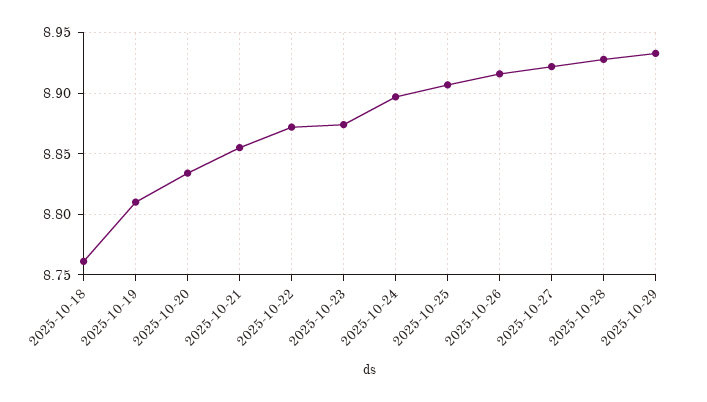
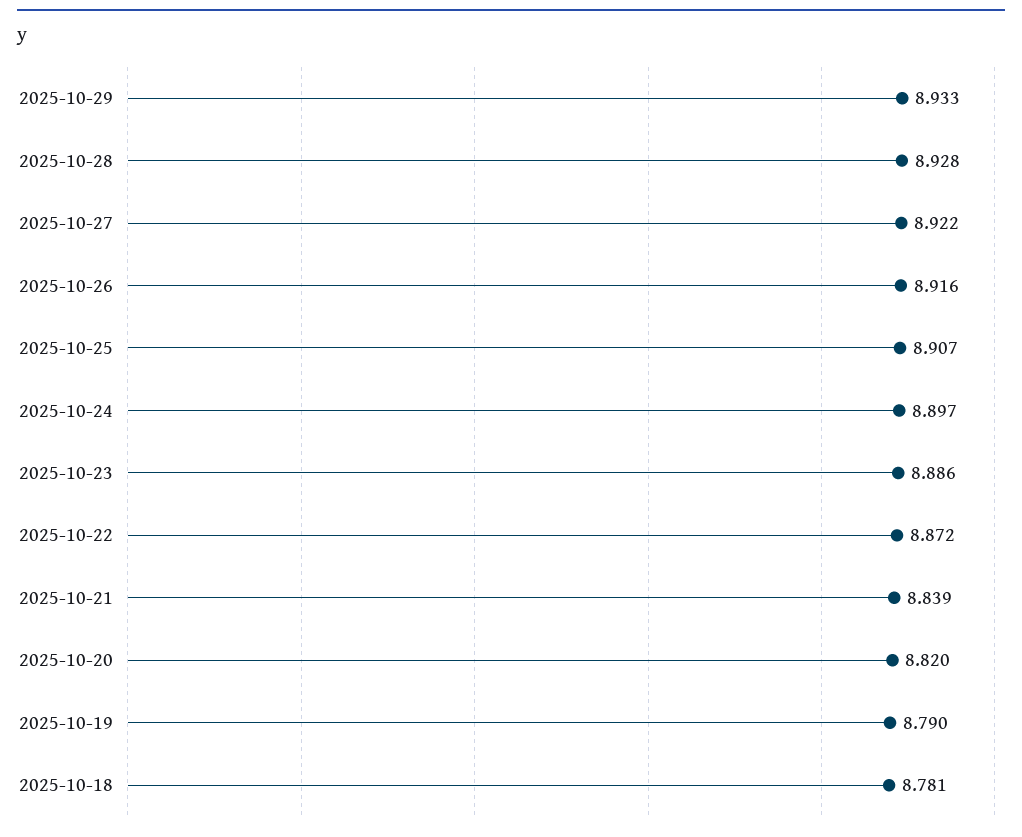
2025-10-18: 8.76 -> 8.781
2025-10-19: 8.81 -> 8.79
2025-10-20: 8.835 -> 8.82
2025-10-21: 8.855 -> 8.839
2025-10-23: 8.875 -> 8.886

